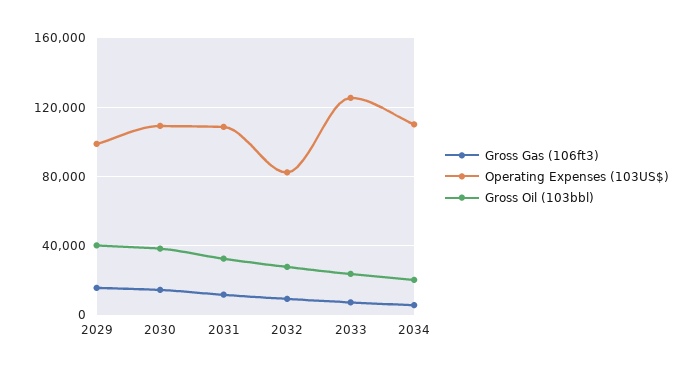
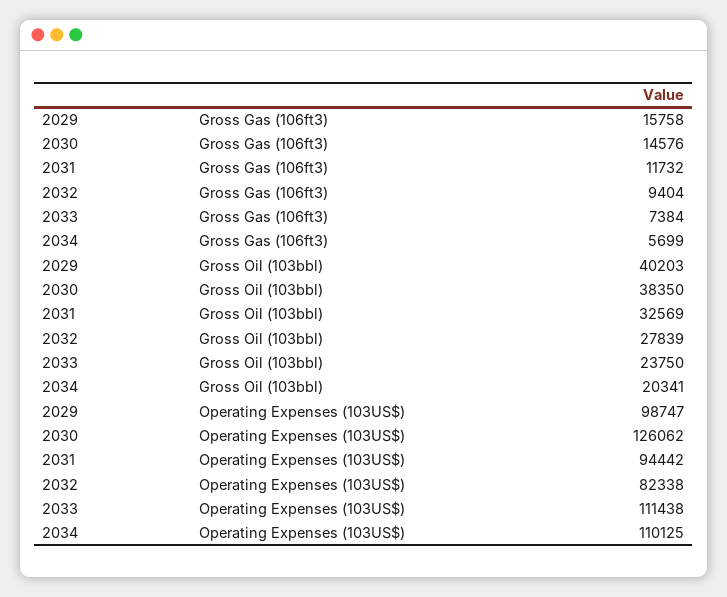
Operating Expenses (103US$), 2030: 110000 -> 126062
Operating Expenses (103US$), 2031: 110000 -> 94442
Operating Expenses (103US$), 2033: 125000 -> 111438

